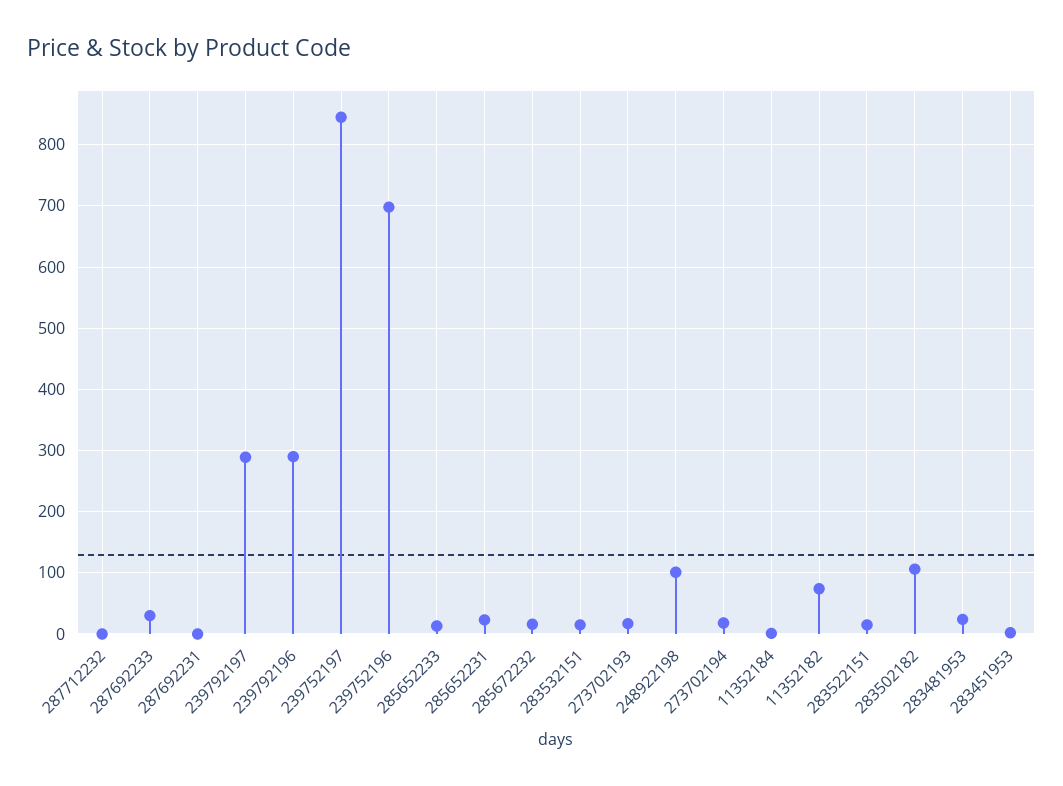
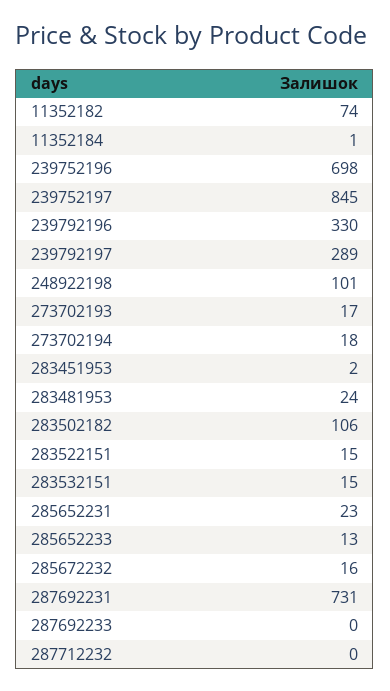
287692233: 30 -> 0
287692231: 0 -> 731
239792196: 290 -> 330

